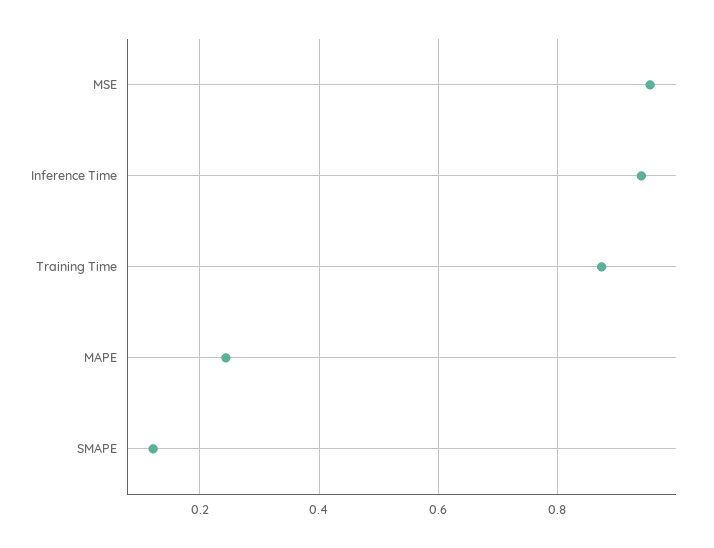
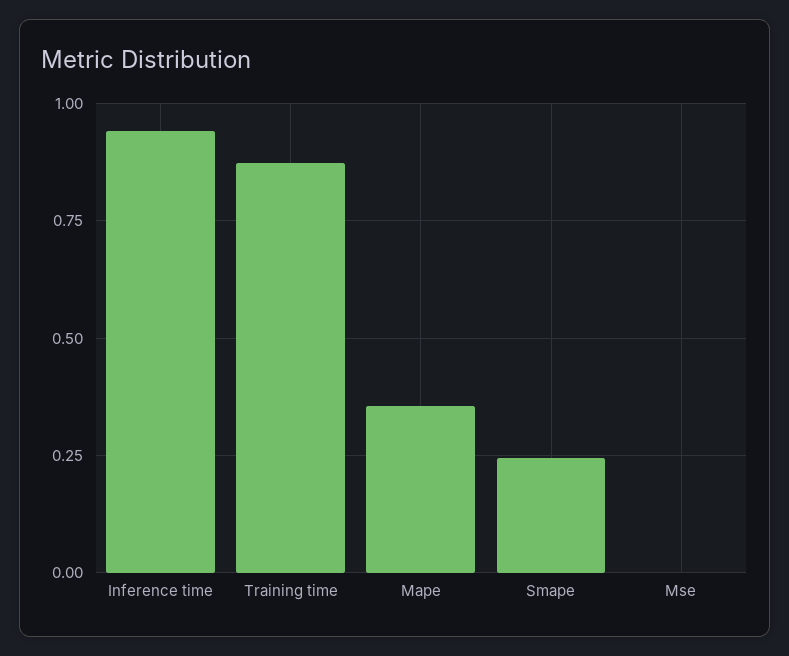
MSE: 0.96 -> 0
MAPE: 0.24 -> 0.35
SMAPE: 0.12 -> 0.25

